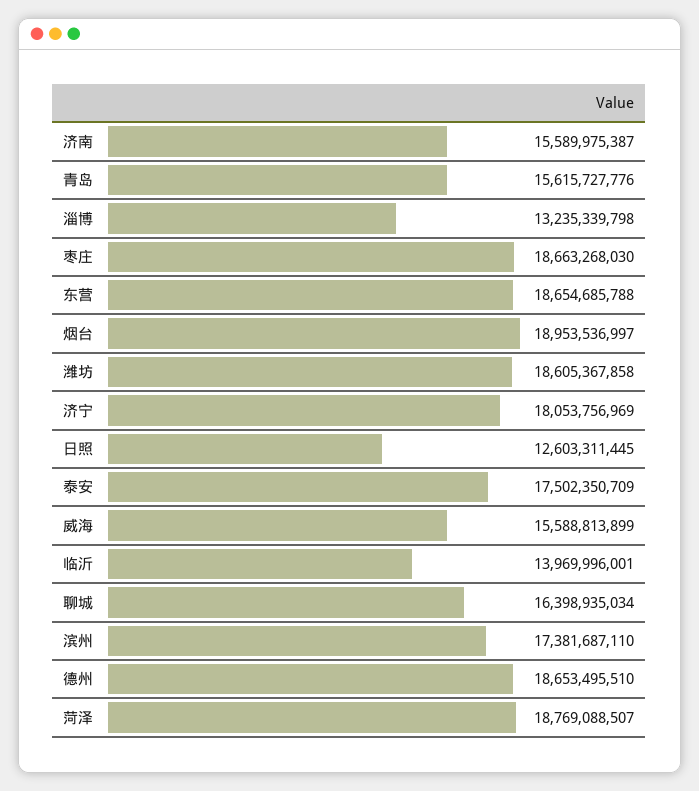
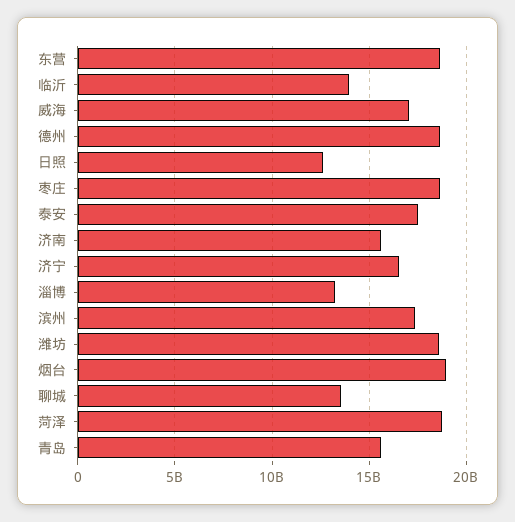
济宁: 18053756969 -> 16500000000
威海: 15588813899 -> 17000000000
聊城: 16398935034 -> 13500000000

